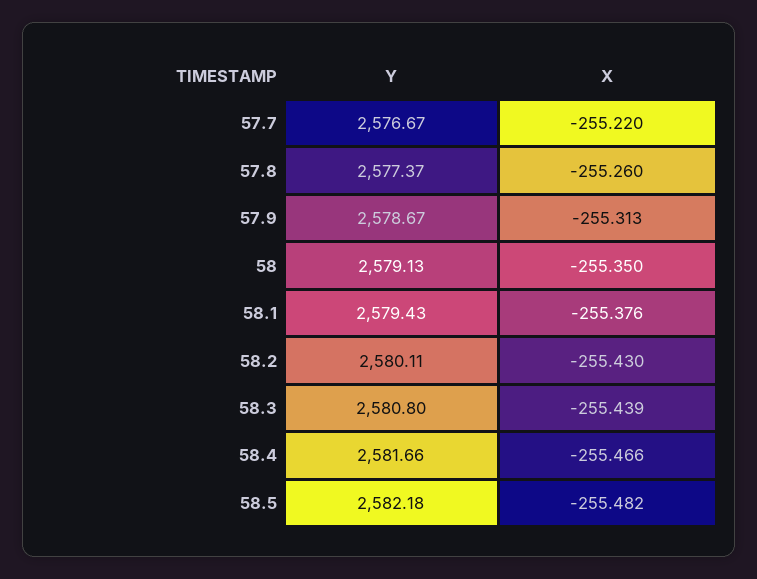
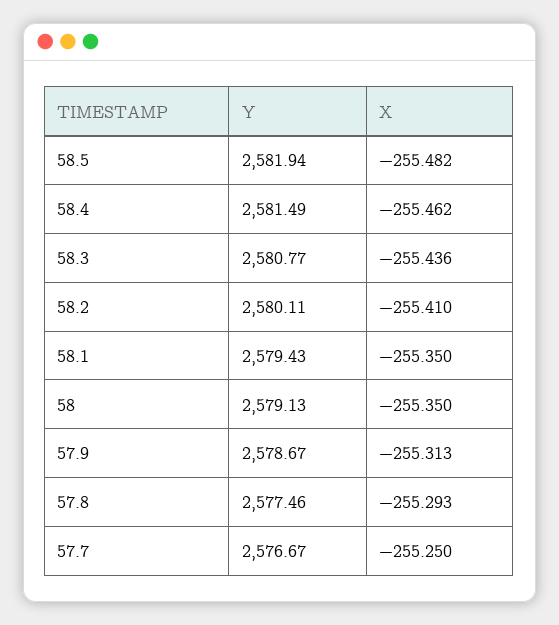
X, 57.7: -255.22 -> -255.25
Y, 57.8: 2577.37 -> 2577.46
X, 57.8: -255.26 -> -255.293
X, 58.1: -255.376 -> -255.35
X, 58.2: -255.43 -> -255.41
Y, 58.3: 2580.8 -> 2580.77
X, 58.3: -255.439 -> -255.436
Y, 58.4: 2581.66 -> 2581.49
X, 58.4: -255.466 -> -255.462
Y, 58.5: 2582.18 -> 2581.94

